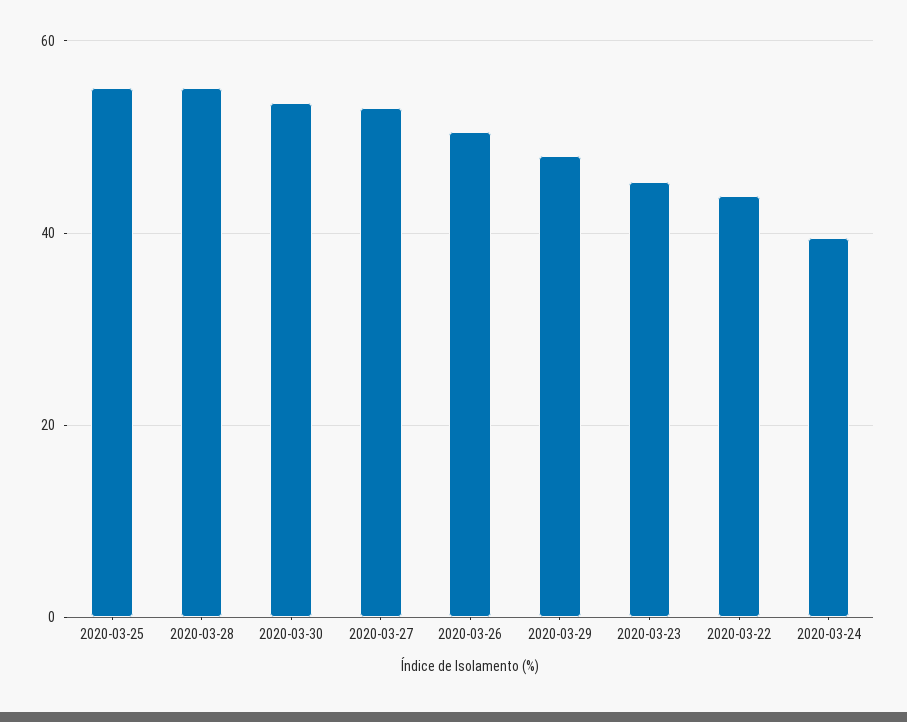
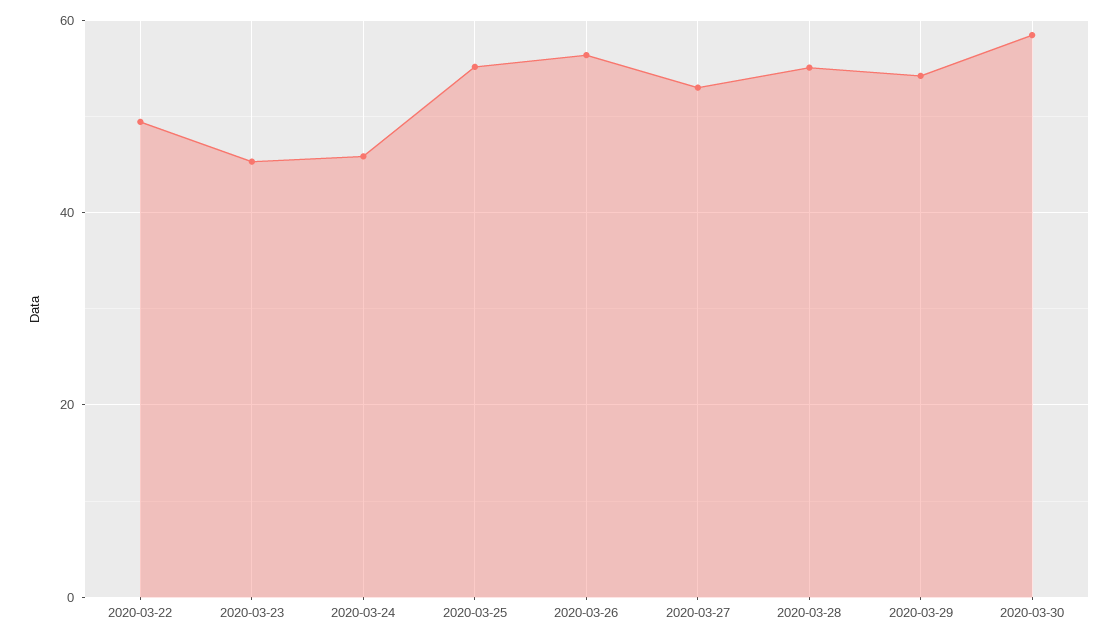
2020-03-30: 54 -> 58
2020-03-26: 50 -> 56
2020-03-29: 48 -> 54
2020-03-22: 44 -> 50
2020-03-24: 40 -> 46

